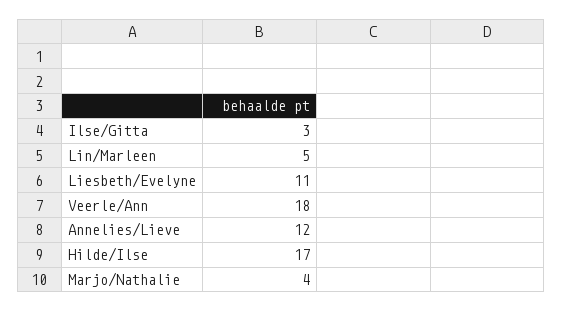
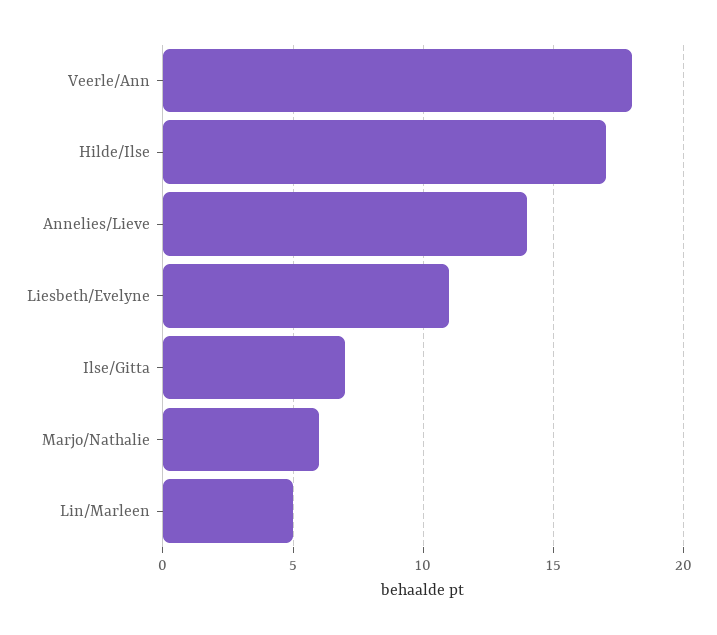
Ilse/Gitta: 3 -> 7
Annelies/Lieve: 12 -> 14
Marjo/Nathalie: 4 -> 6

